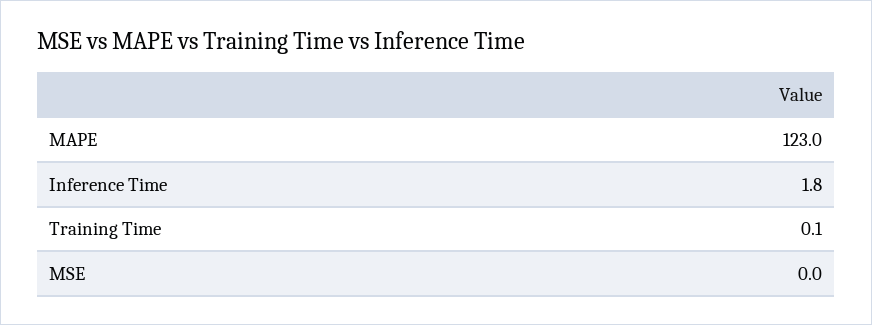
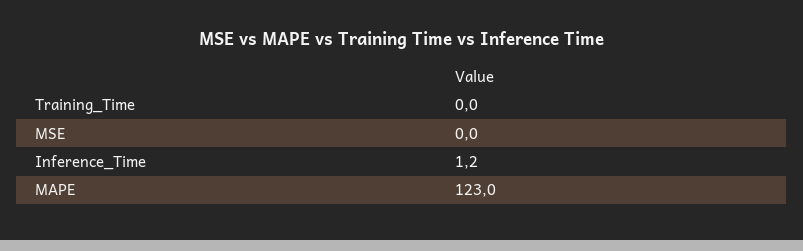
Inference Time: 1.8 -> 1.2
Training Time: 0.1 -> 0

